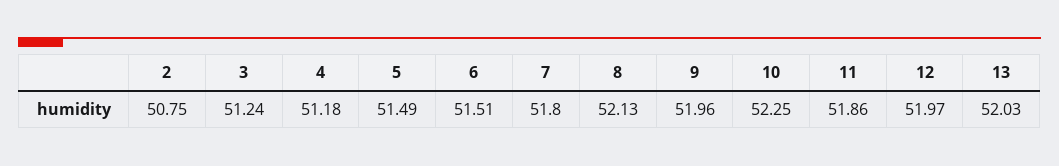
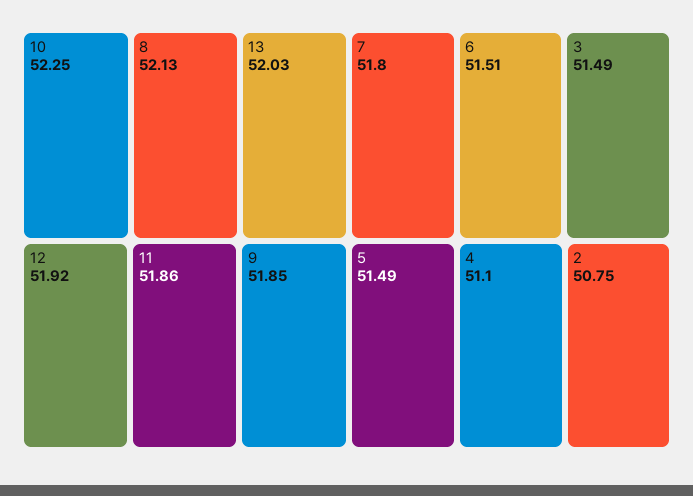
3: 51.24 -> 51.49
4: 51.18 -> 51.1
9: 51.96 -> 51.85
12: 51.97 -> 51.92

